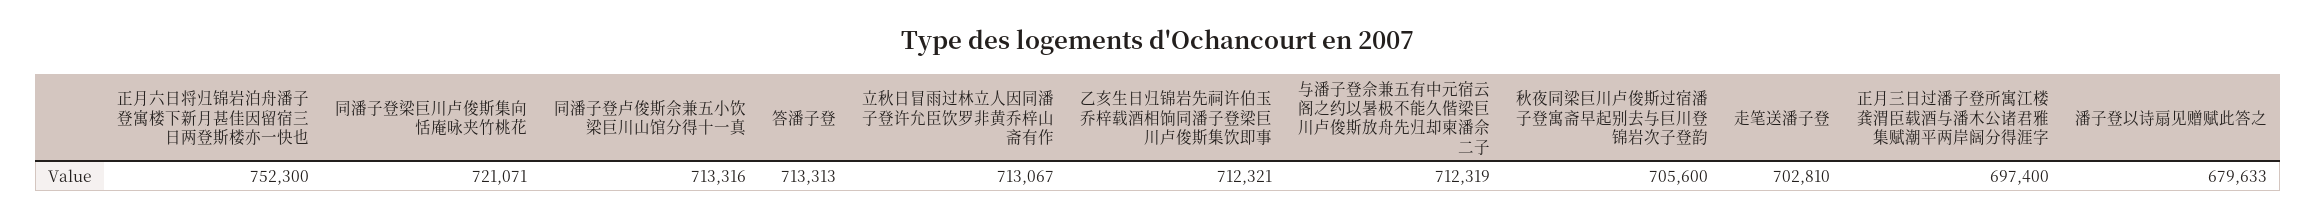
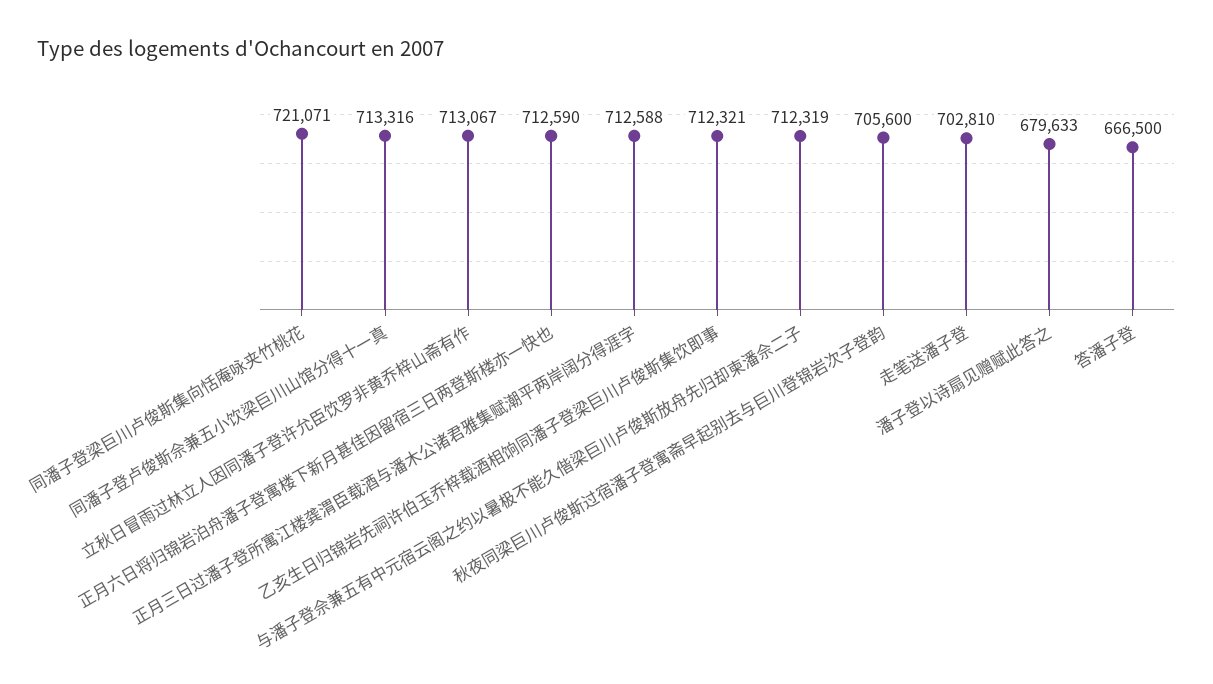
正月六日将归锦岩泊舟潘子登寓楼下新月甚佳因留宿三日两登斯楼亦一快也: 752300 -> 712590
答潘子登: 713313 -> 666500
正月三日过潘子登所寓江楼龚渭臣载酒与潘木公诸君雅集赋潮平两岸阔分得涯字: 697400 -> 712588

